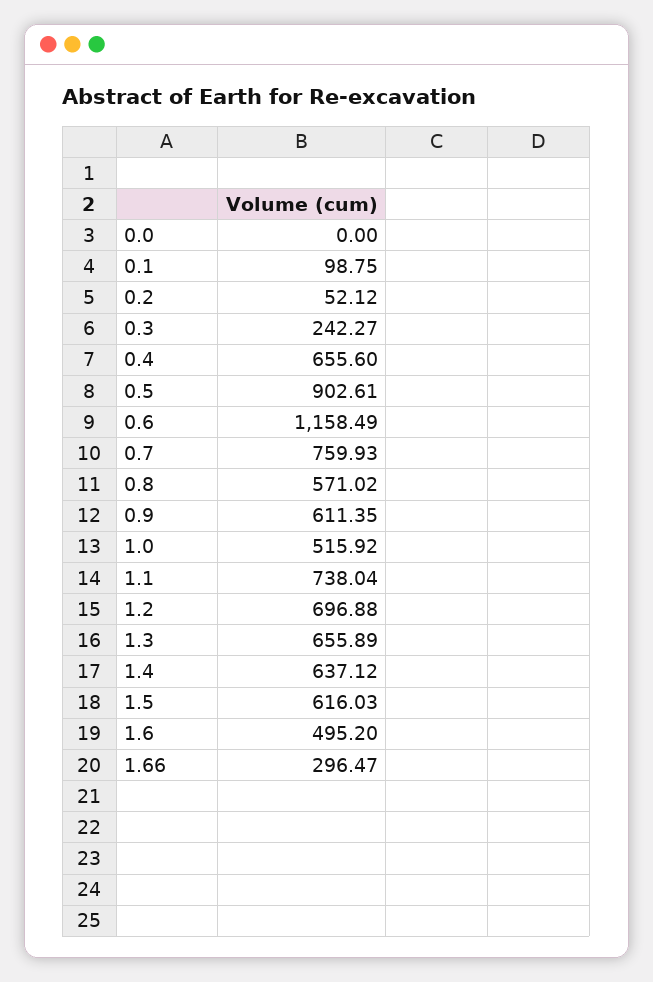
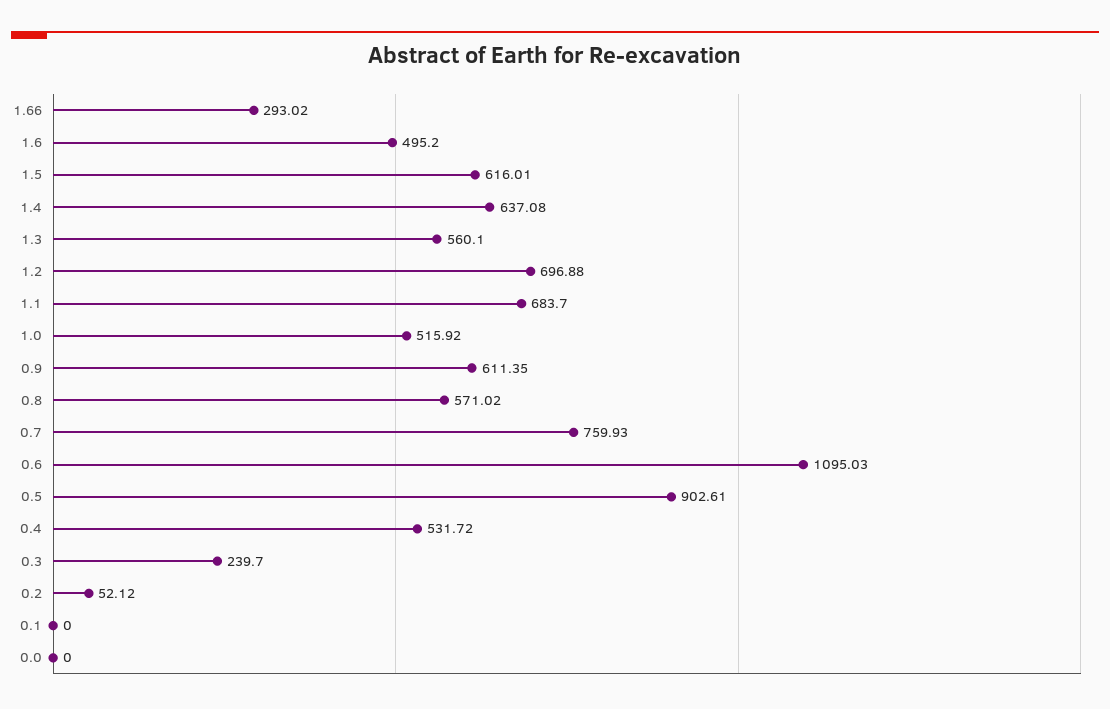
0.1: 98.75 -> 0
0.3: 242.27 -> 239.7
0.4: 655.6 -> 531.72
0.6: 1158.49 -> 1095.03
1.1: 738.04 -> 683.7
1.3: 655.89 -> 560.1
1.4: 637.12 -> 637.08
1.5: 616.03 -> 616.01
1.66: 296.47 -> 293.02

